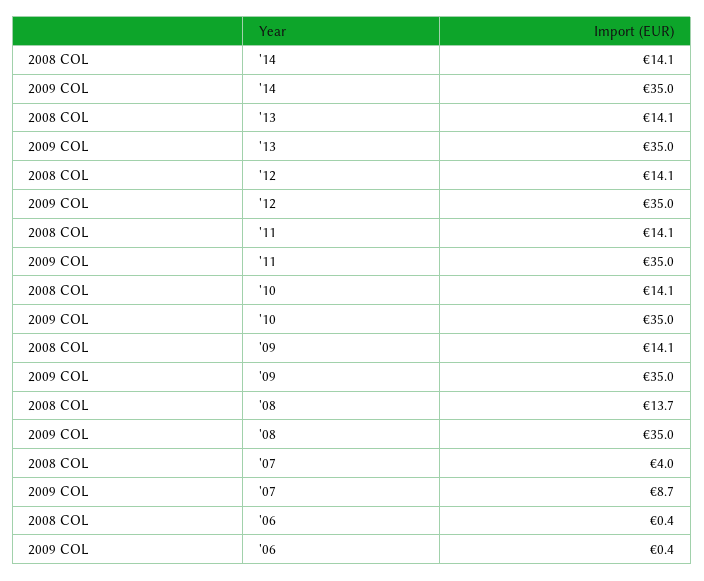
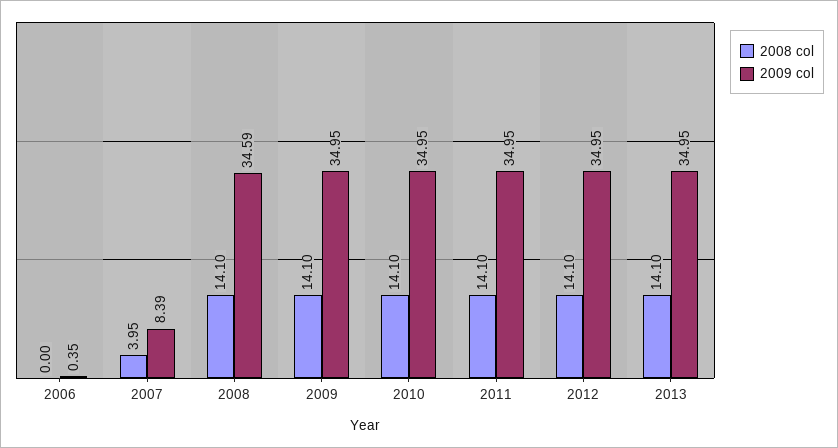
2008 COL, '14: 14.1 -> none
2009 COL, '14: 35 -> none
2008 COL, '08: 13.7 -> 14.1
2009 COL, '08: 35 -> 34.59
2009 COL, '07: 8.7 -> 8.39
2008 COL, '06: 0.4 -> 0

